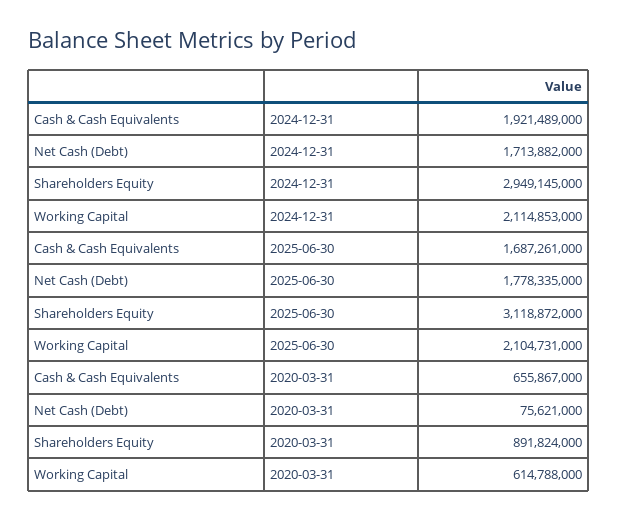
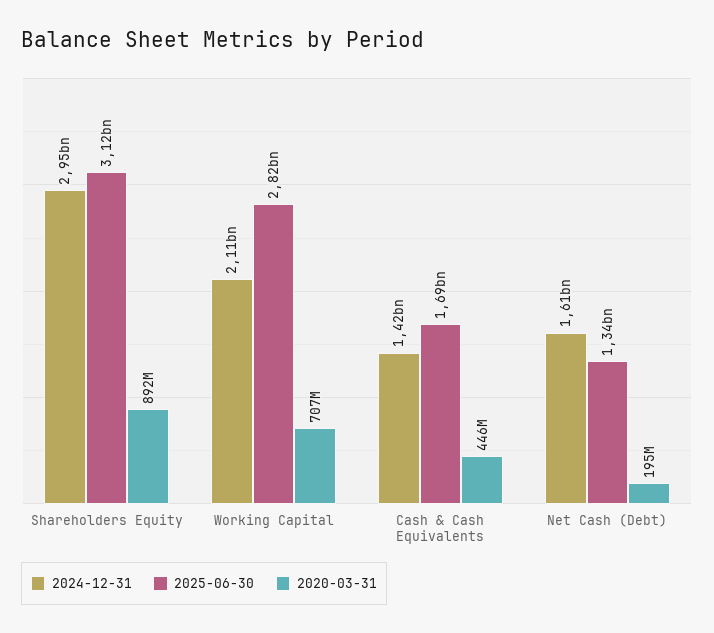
2024-12-31, Cash & Cash Equivalents: 1921489000 -> 1420000000
2024-12-31, Net Cash (Debt): 1713882000 -> 1610000000
2025-06-30, Net Cash (Debt): 1778335000 -> 1340000000
2025-06-30, Working Capital: 2104731000 -> 2820000000
2020-03-31, Cash & Cash Equivalents: 655867000 -> 446000000
2020-03-31, Net Cash (Debt): 75621000 -> 195000000
2020-03-31, Working Capital: 614788000 -> 707000000

